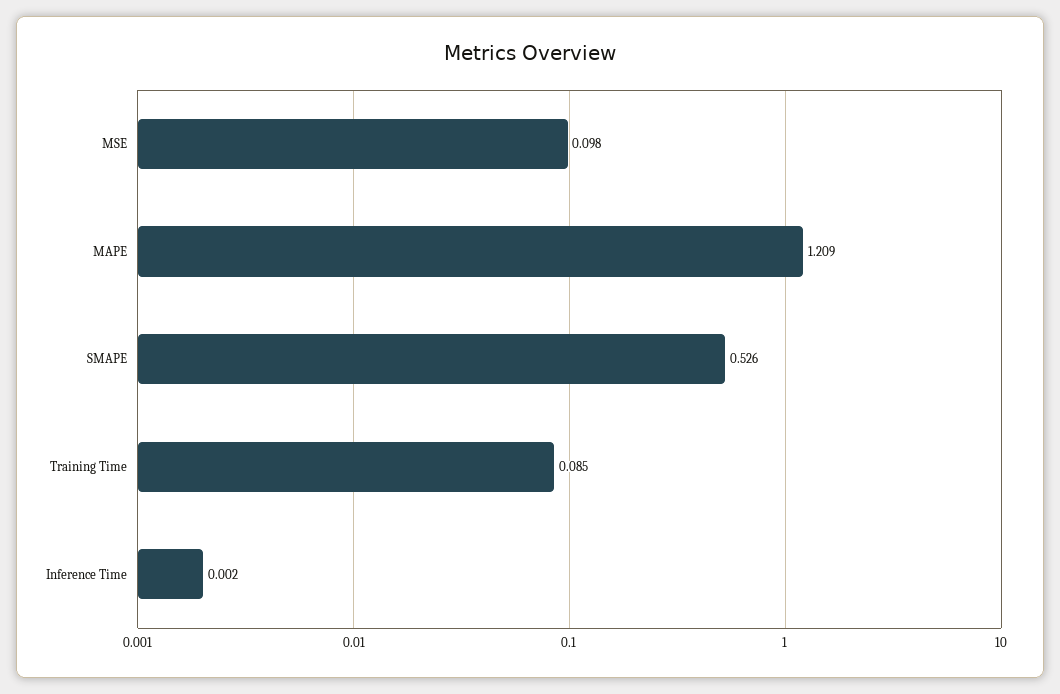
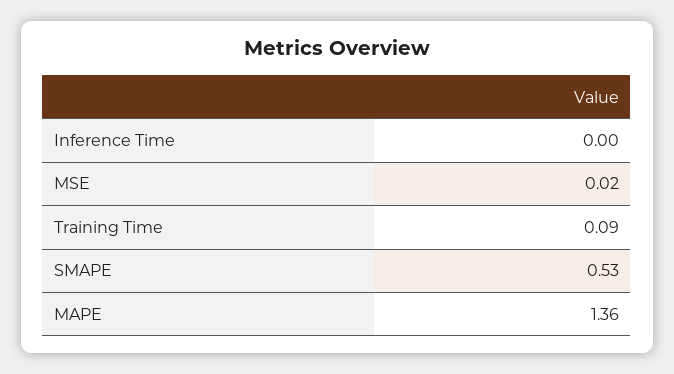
MSE: 0.098 -> 0.02
MAPE: 1.209 -> 1.36

